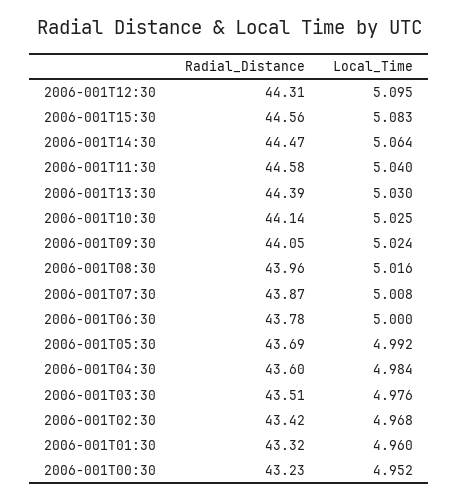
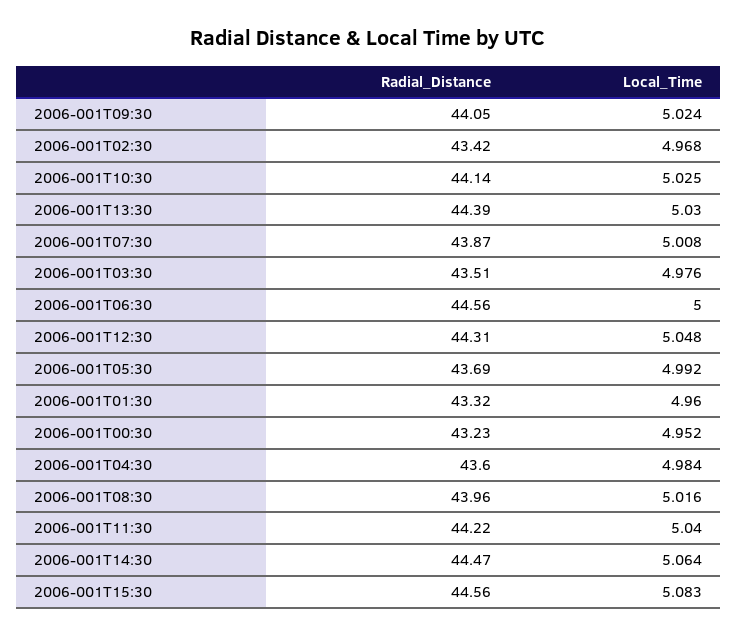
Local_Time, 2006-001T12:30: 5.095 -> 5.048
Radial_Distance, 2006-001T11:30: 44.58 -> 44.22
Radial_Distance, 2006-001T06:30: 43.78 -> 44.56

